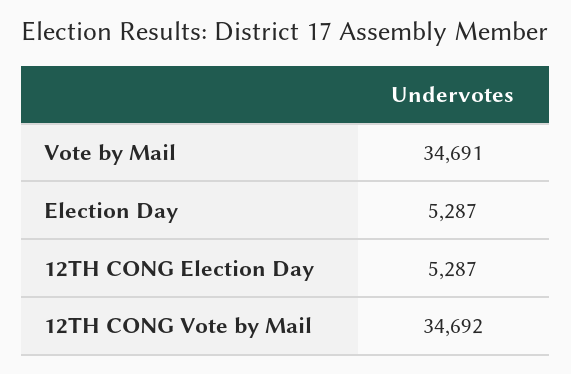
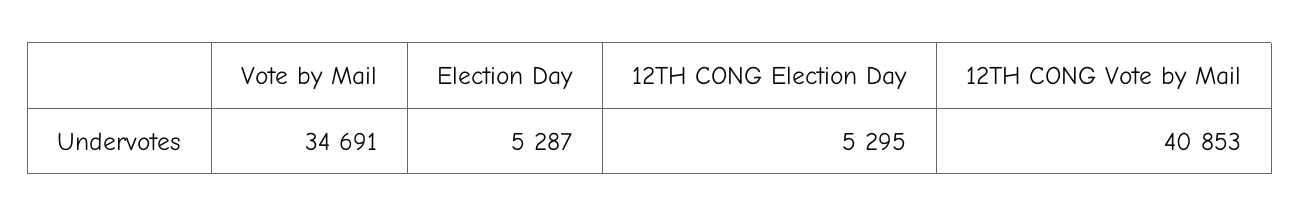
12TH CONG Election Day: 5287 -> 5295
12TH CONG Vote by Mail: 34692 -> 40853

